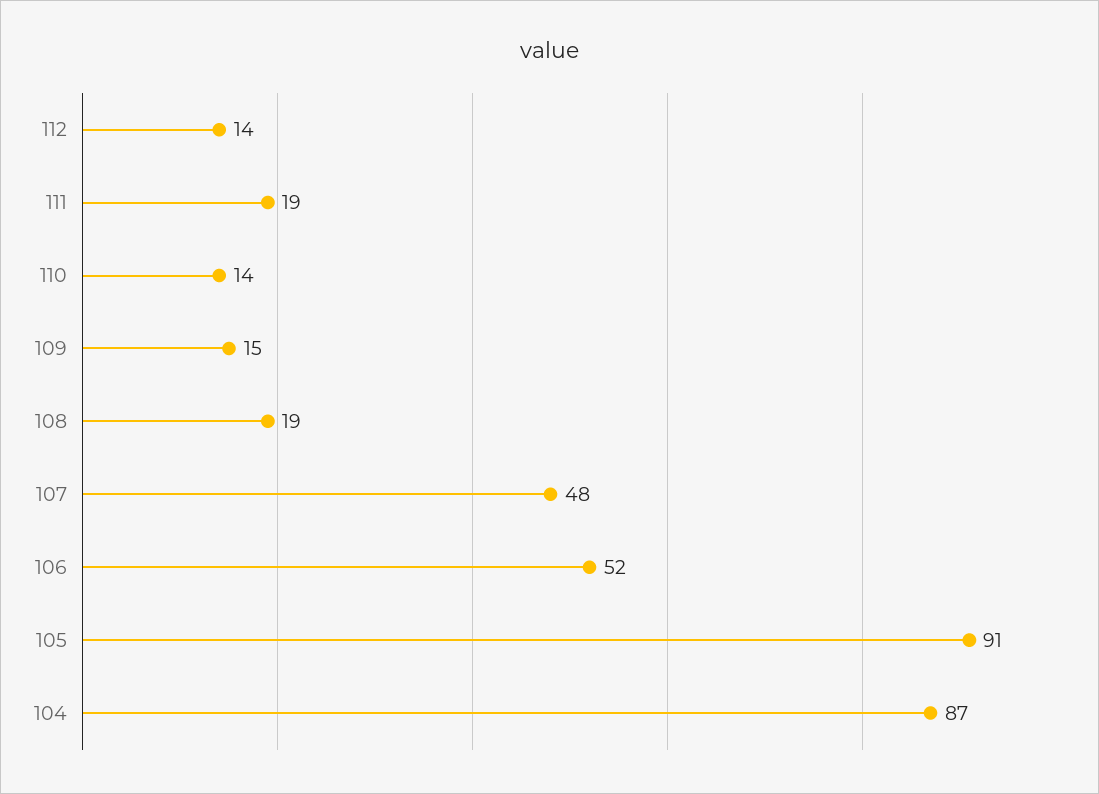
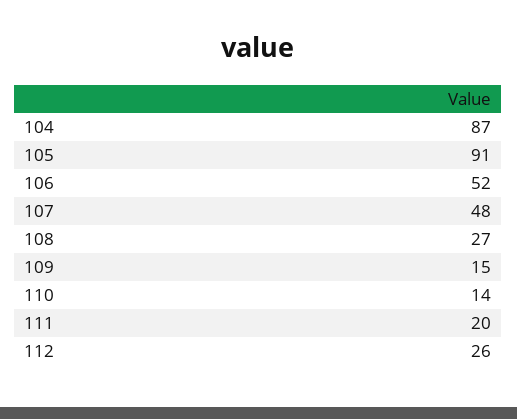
112: 14 -> 26
111: 19 -> 20
108: 19 -> 27

